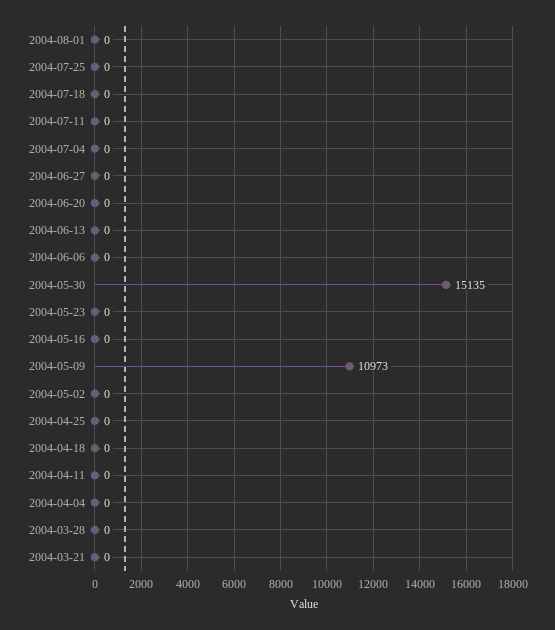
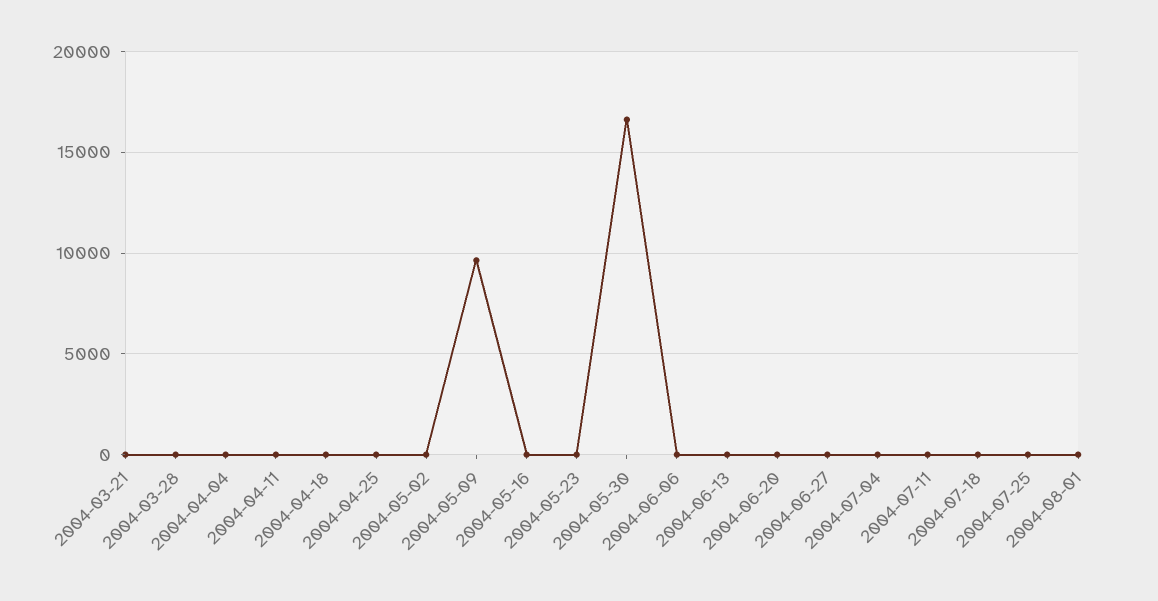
2004-05-30: 15135 -> 16500
2004-05-09: 10973 -> 9500

